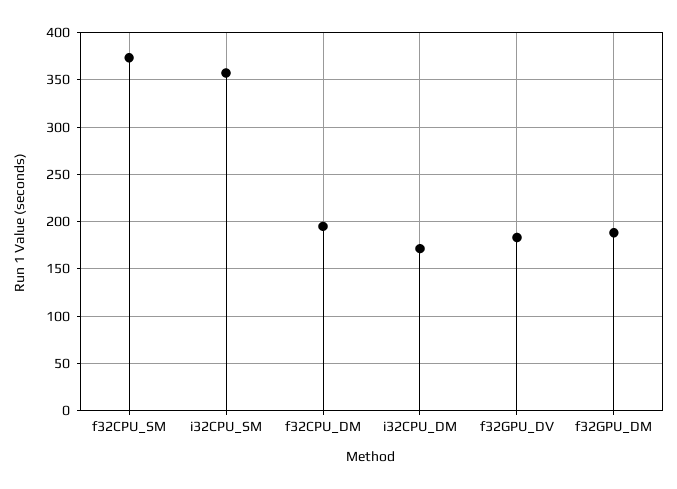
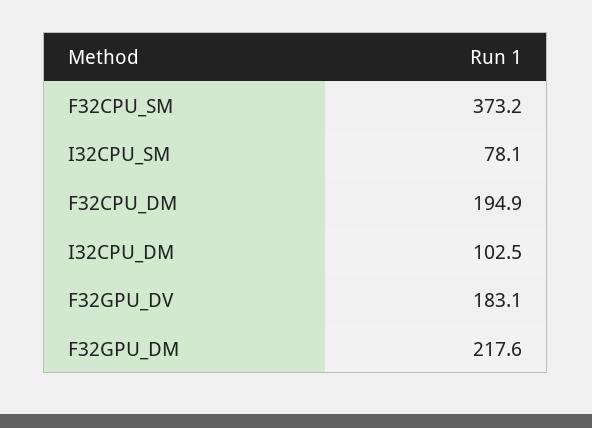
i32CPU_SM: 360 -> 78.1
i32CPU_DM: 170 -> 102.5
f32GPU_DM: 190 -> 217.6

